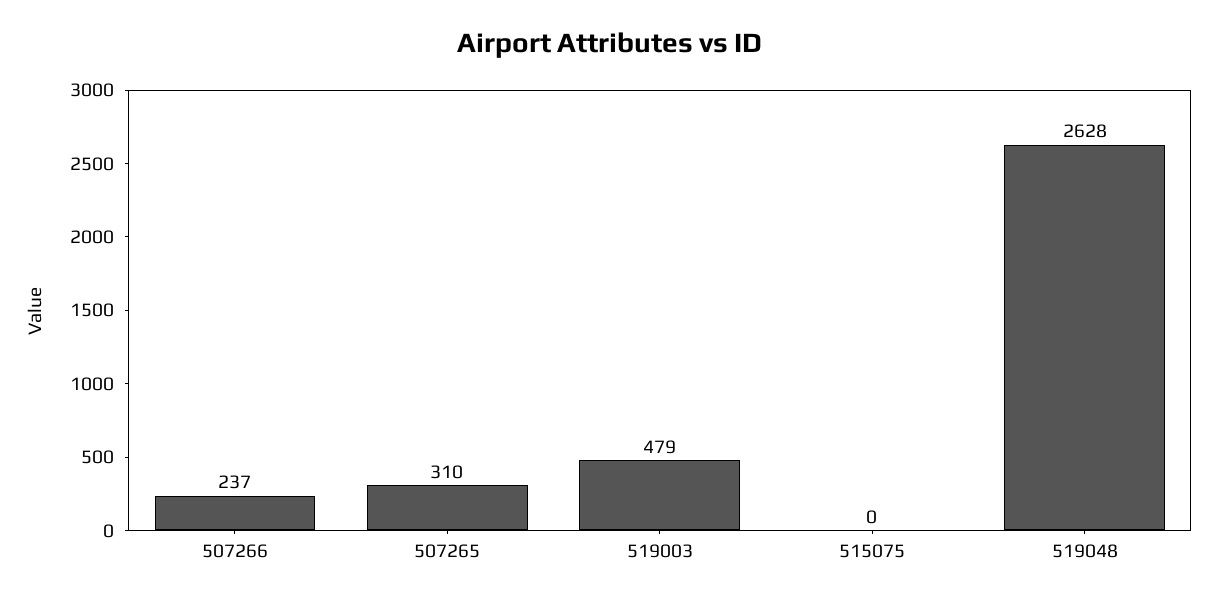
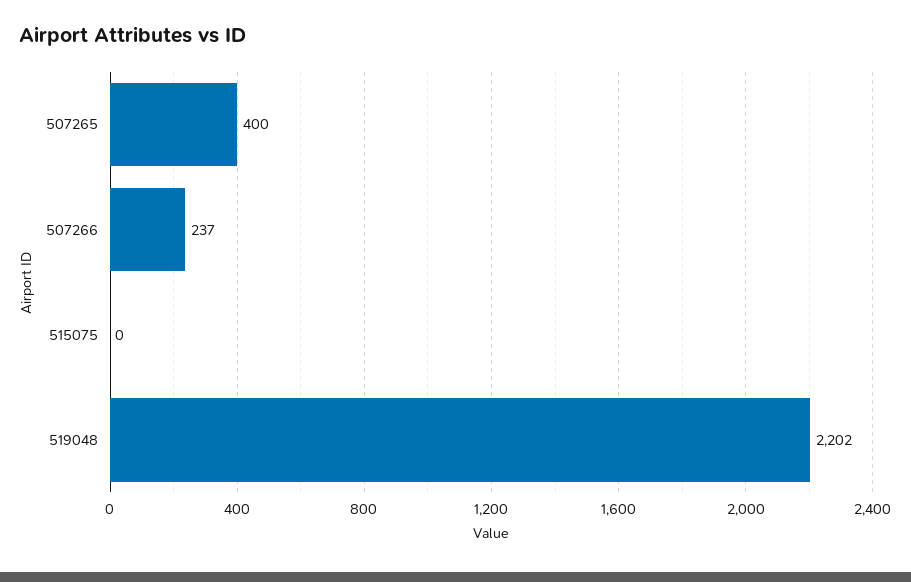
507265: 310 -> 400
519003: 479 -> none
519048: 2628 -> 2202

